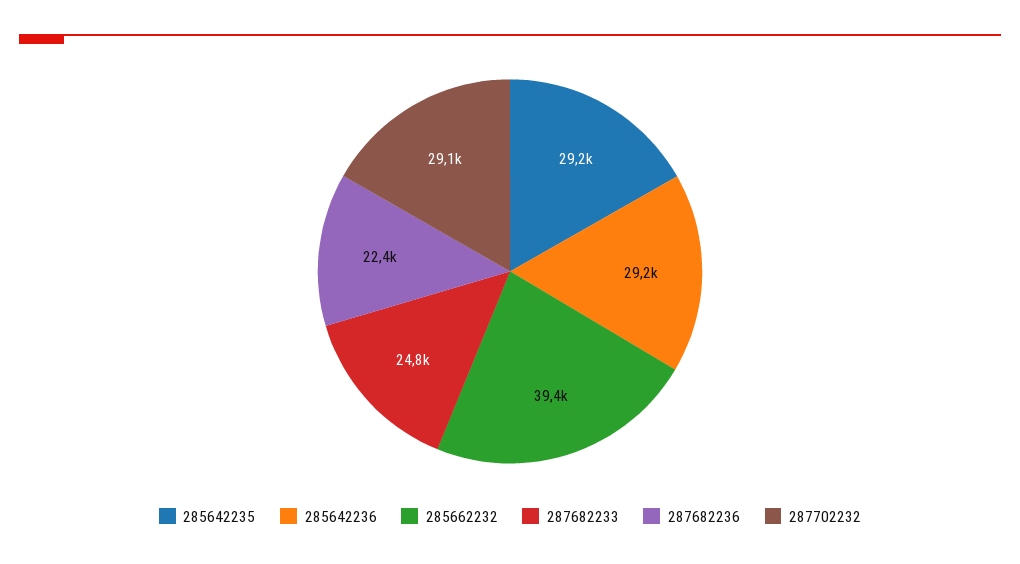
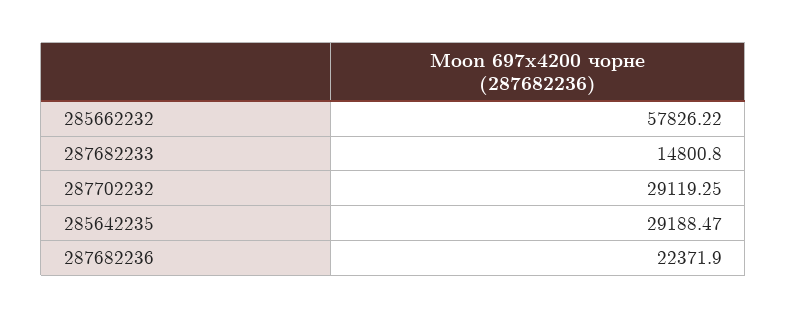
285642236: 29200 -> none
285662232: 39400 -> 57826.22
287682233: 24800 -> 14800.8

